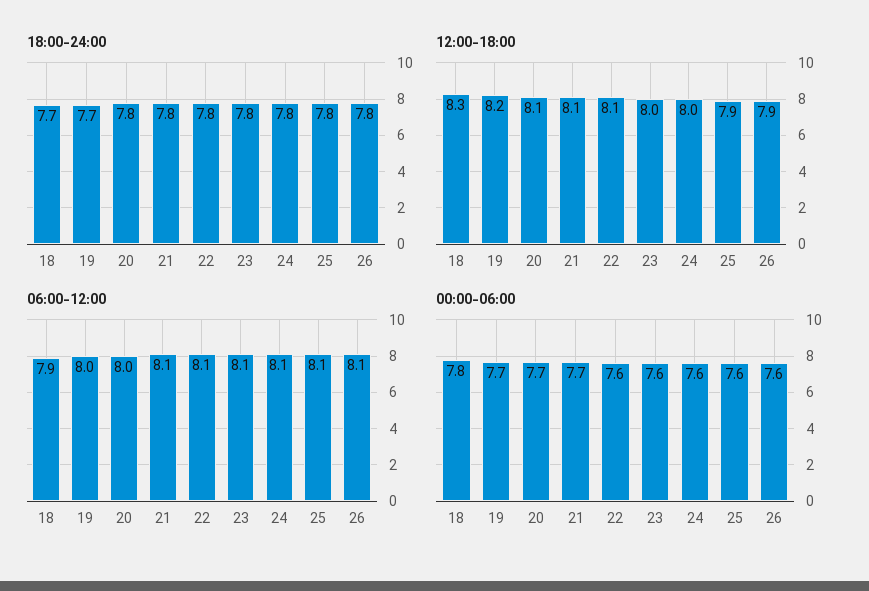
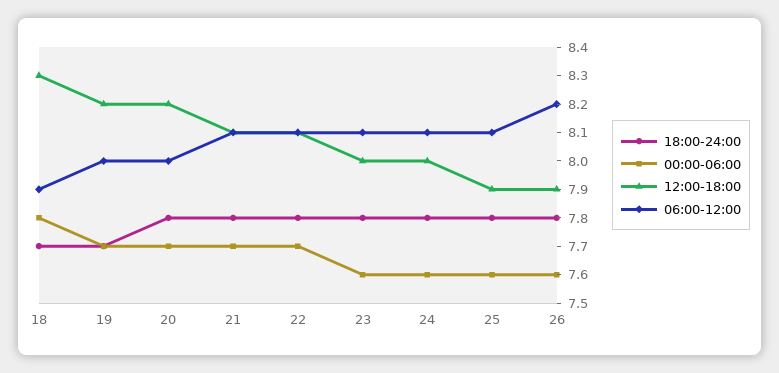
12:00-18:00, 20: 8.1 -> 8.2
06:00-12:00, 26: 8.1 -> 8.2
00:00-06:00, 22: 7.6 -> 7.7

